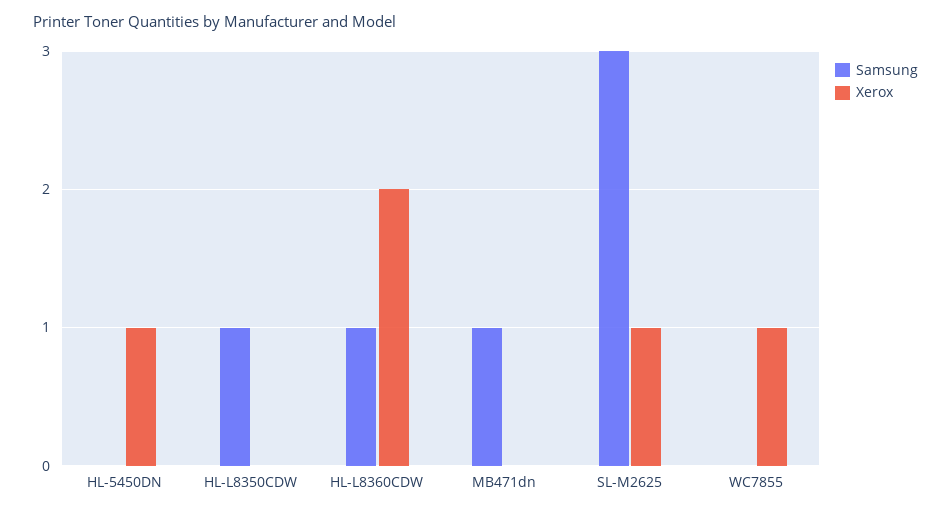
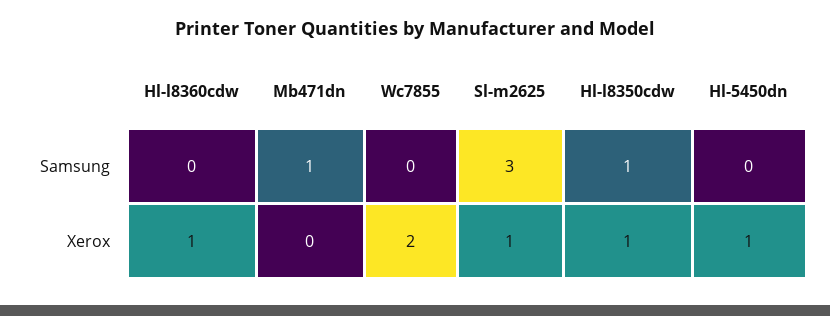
Xerox, HL-L8350CDW: 0 -> 1
Samsung, HL-L8360CDW: 1 -> 0
Xerox, HL-L8360CDW: 2 -> 1
Xerox, WC7855: 1 -> 2

